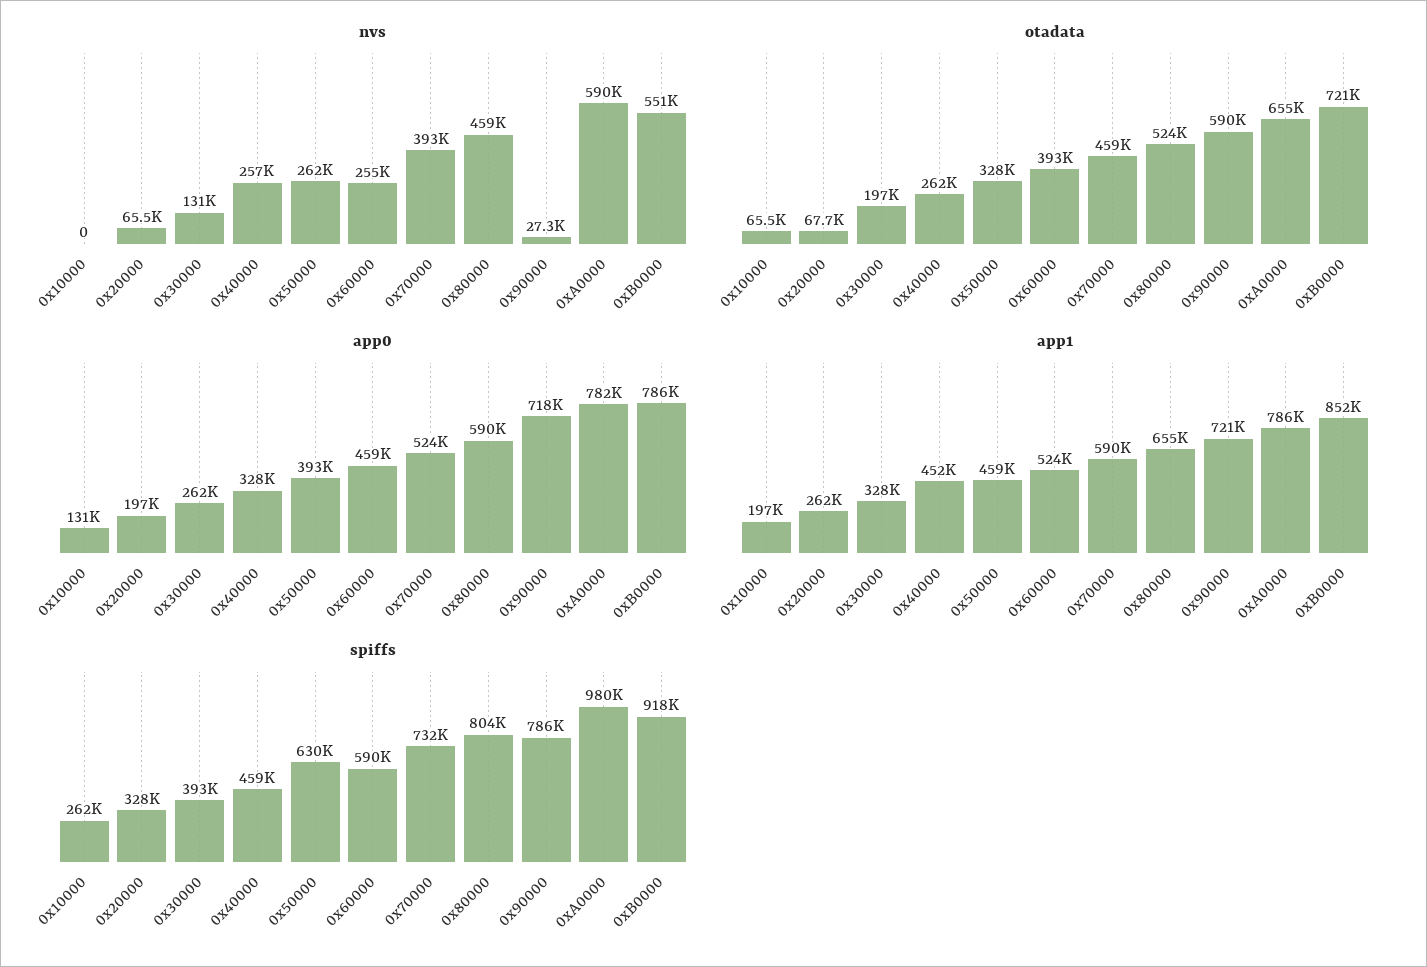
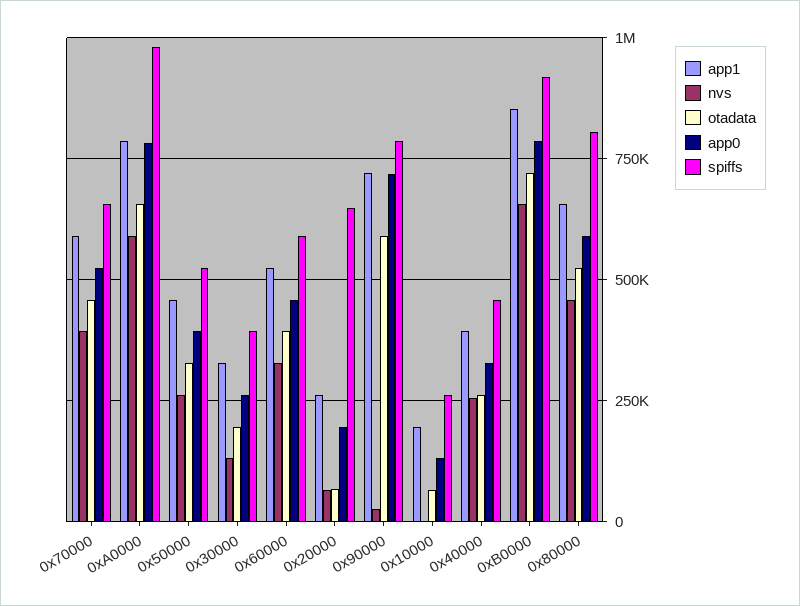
nvs, 0x60000: 255000 -> 325000
nvs, 0xB0000: 551000 -> 650000
app1, 0x40000: 452000 -> 400000
spiffs, 0x20000: 328000 -> 650000
spiffs, 0x50000: 630000 -> 525000
spiffs, 0x70000: 732000 -> 650000

